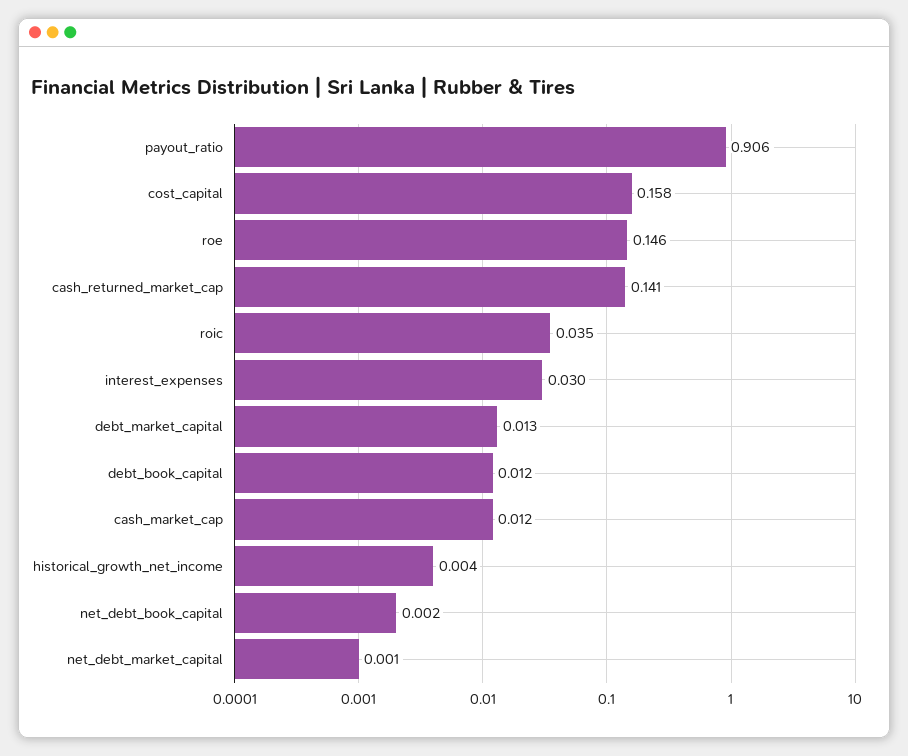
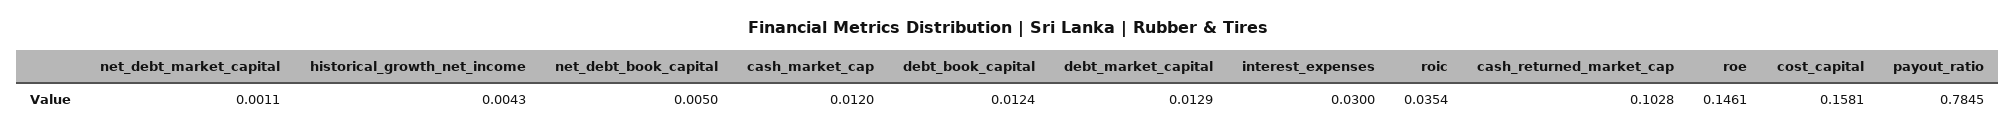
payout_ratio: 0.906 -> 0.7845
cash_returned_market_cap: 0.141 -> 0.1028
net_debt_book_capital: 0.002 -> 0.005

